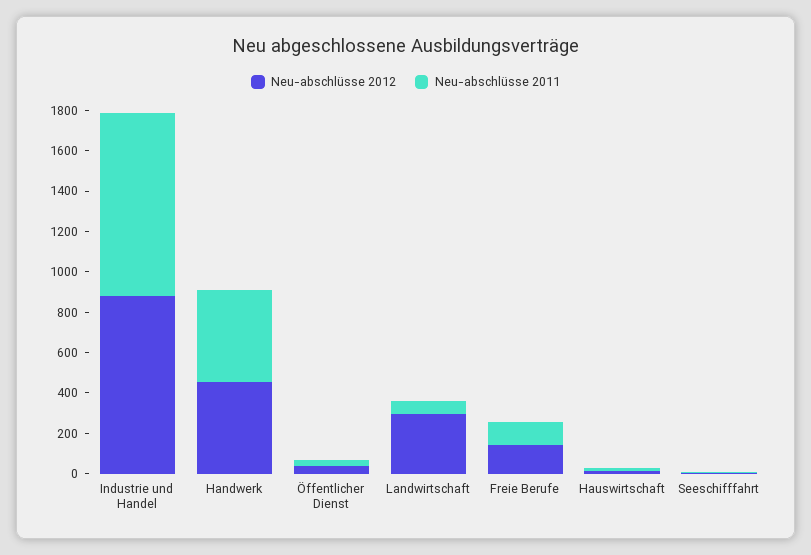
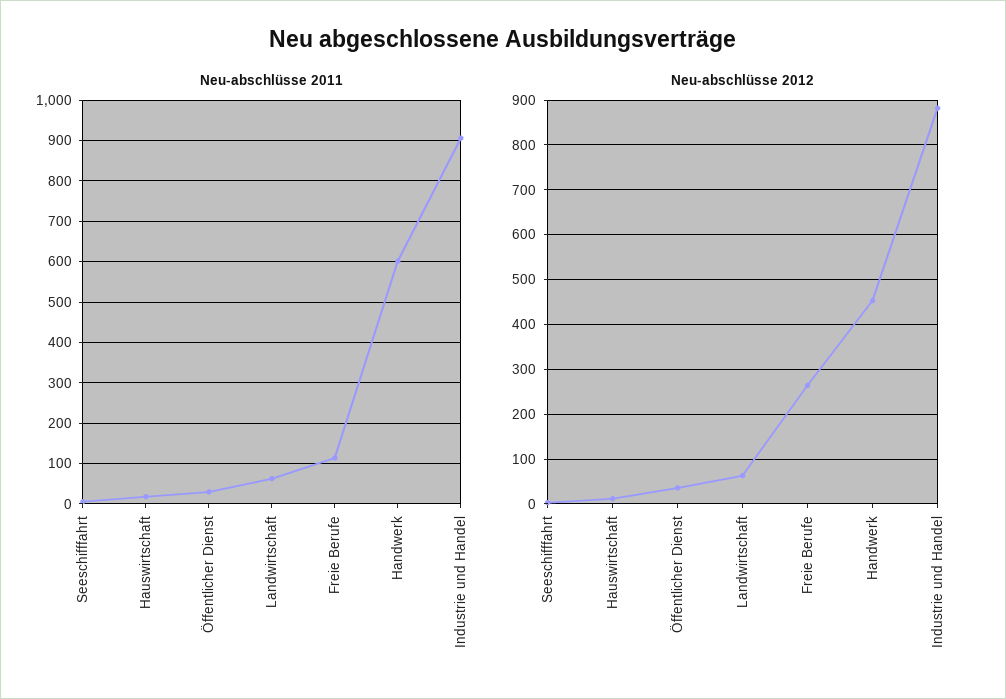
Neu-abschlüsse 2011, Handwerk: 450 -> 600
Neu-abschlüsse 2012, Landwirtschaft: 300 -> 60
Neu-abschlüsse 2012, Freie Berufe: 150 -> 260

